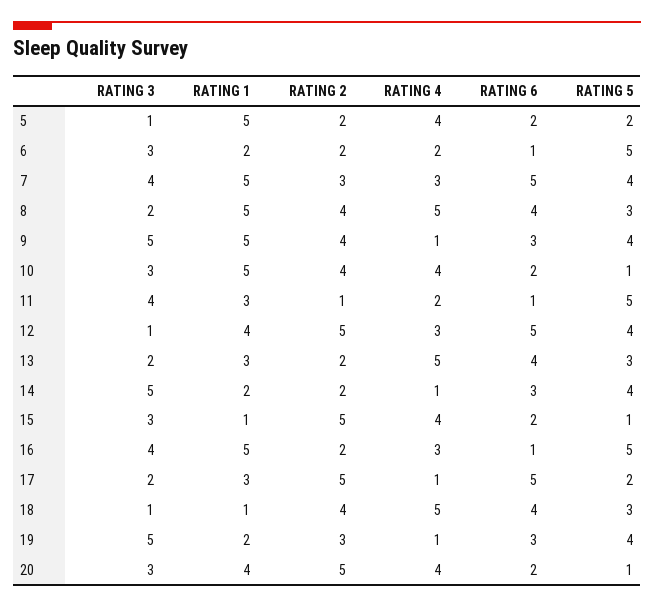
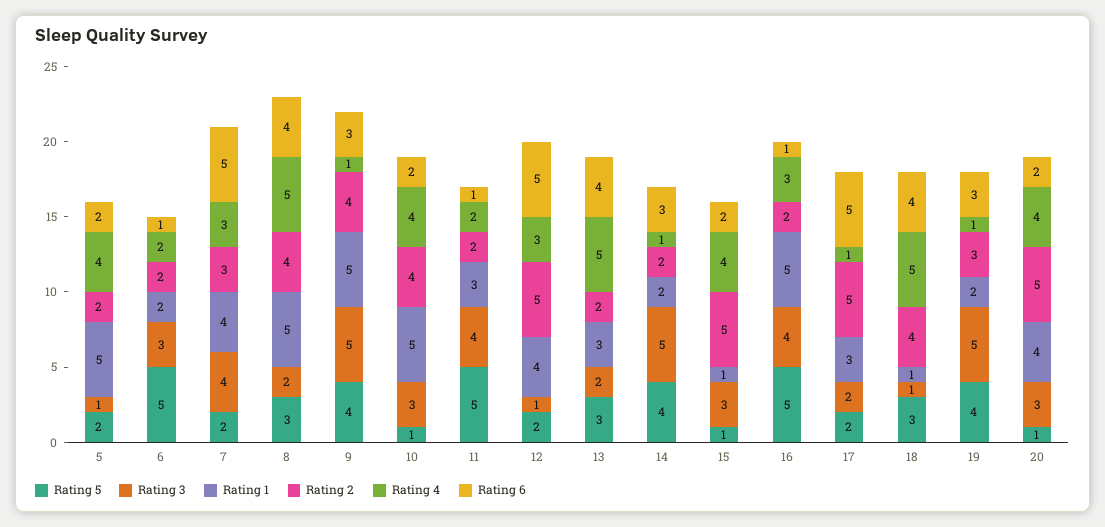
RATING 1, 7: 5 -> 4
RATING 5, 7: 4 -> 2
RATING 2, 11: 1 -> 2
RATING 5, 12: 4 -> 2

